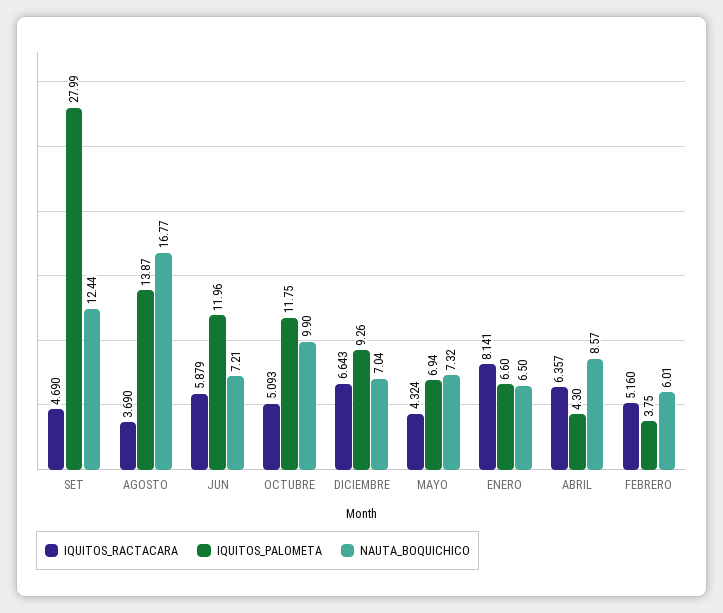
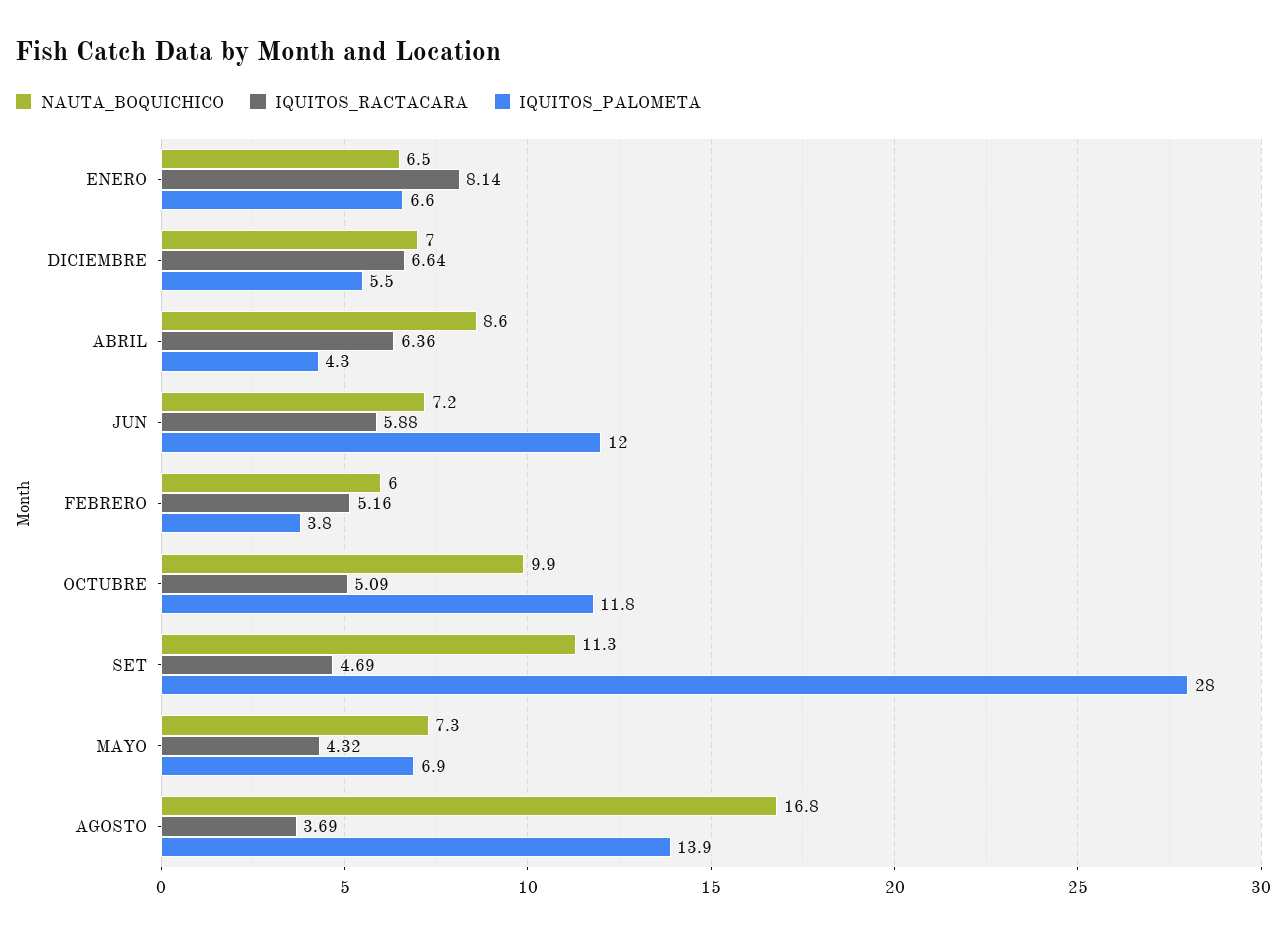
NAUTA_BOQUICHICO, SET: 12.44 -> 11.3
IQUITOS_PALOMETA, DICIEMBRE: 9.26 -> 5.5

